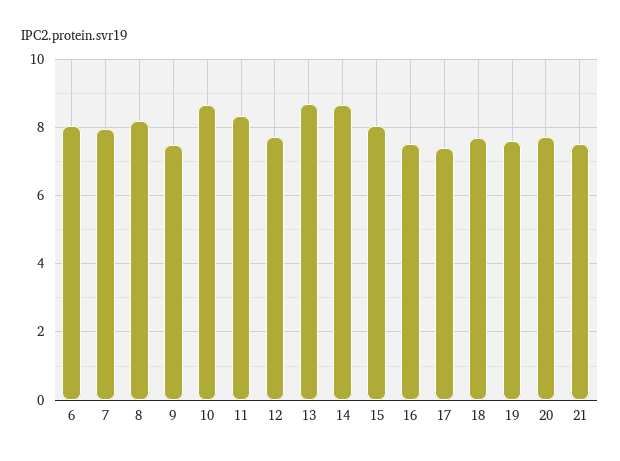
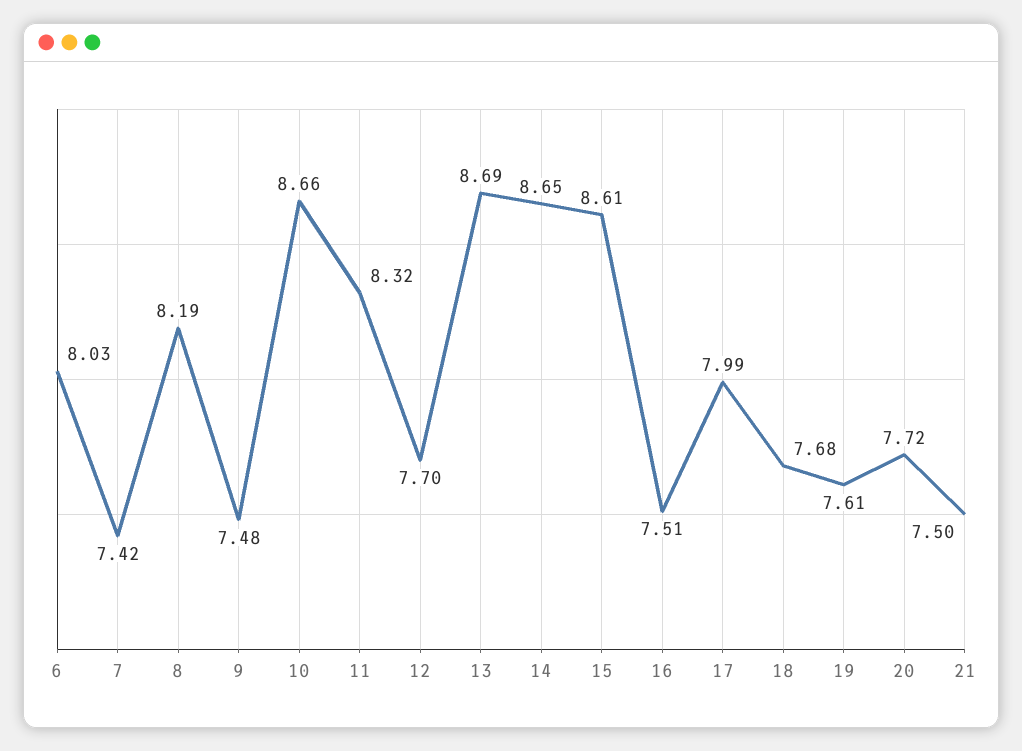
7: 8 -> 7.42
15: 8 -> 8.61
17: 7.4 -> 7.99

